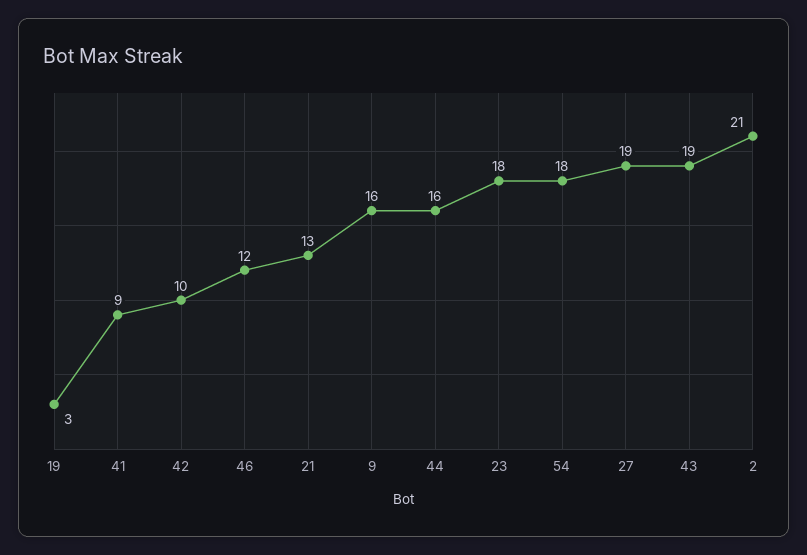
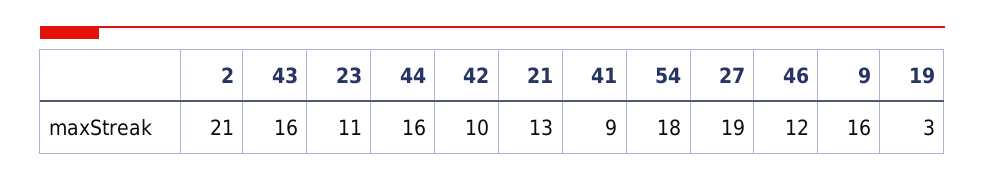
23: 18 -> 11
43: 19 -> 16

